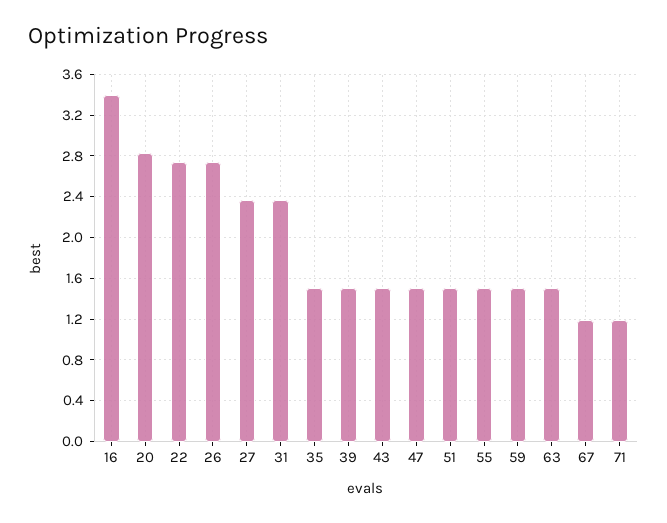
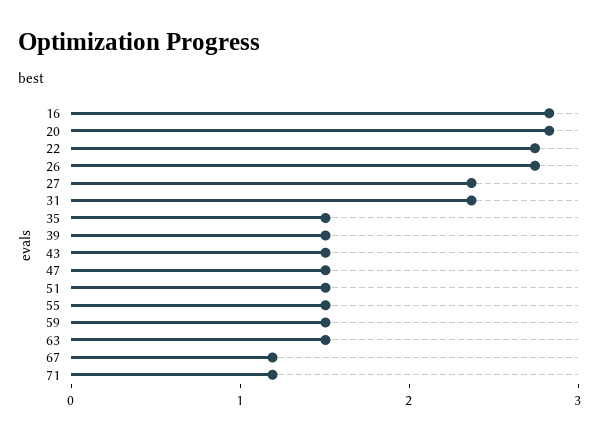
16: 3.4 -> 2.8

